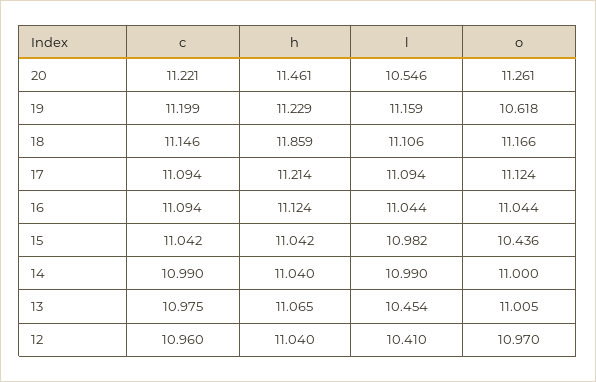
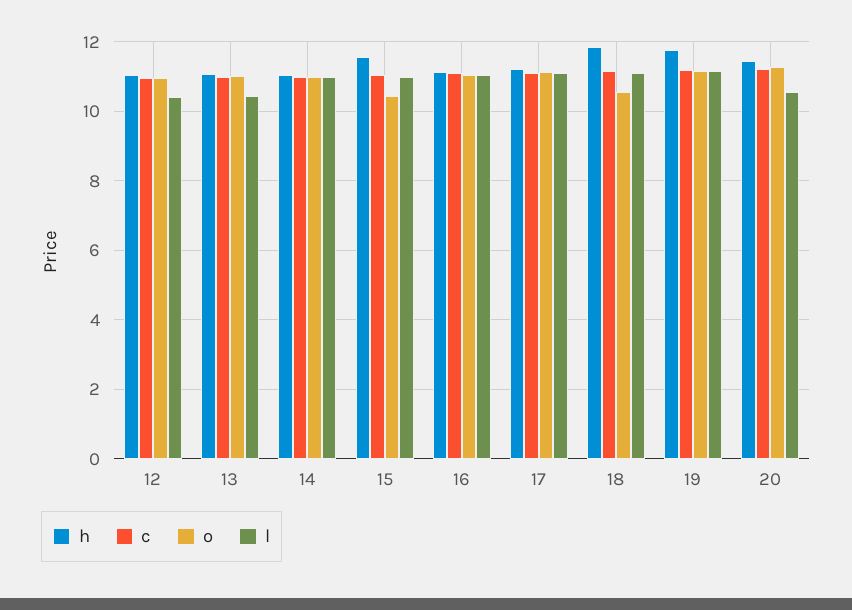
h, 19: 11.229 -> 11.8
o, 19: 10.618 -> 11.2
o, 18: 11.166 -> 10.6
h, 15: 11.042 -> 11.6

